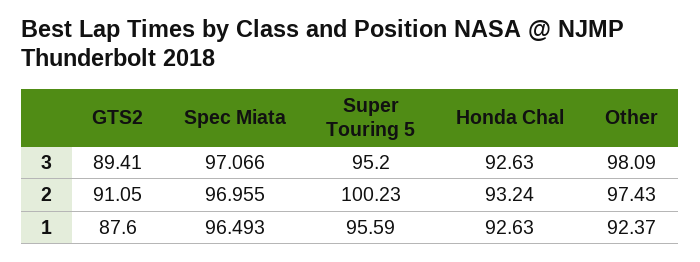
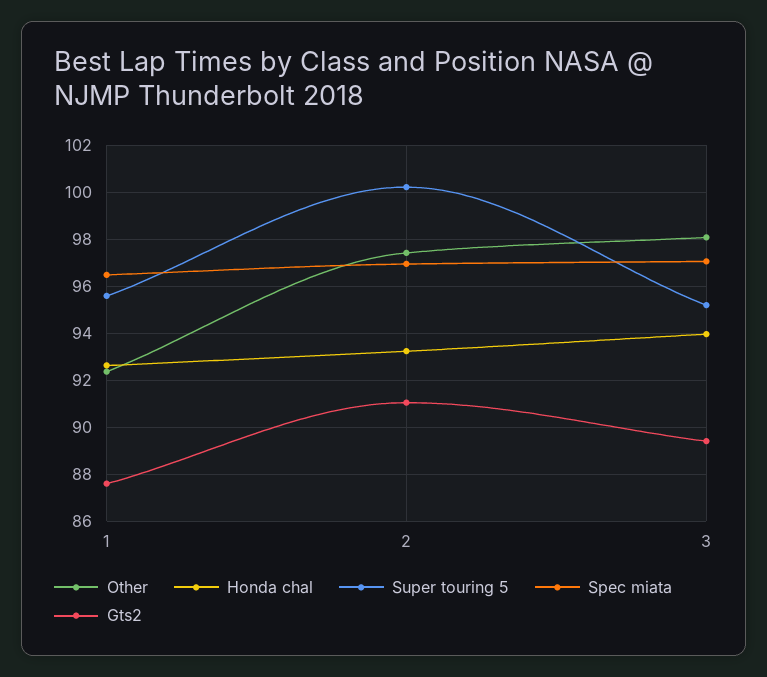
Honda Chal, 3: 92.63 -> 94

